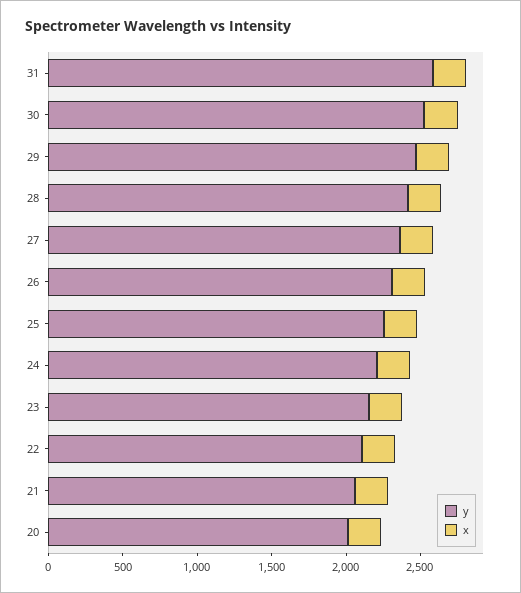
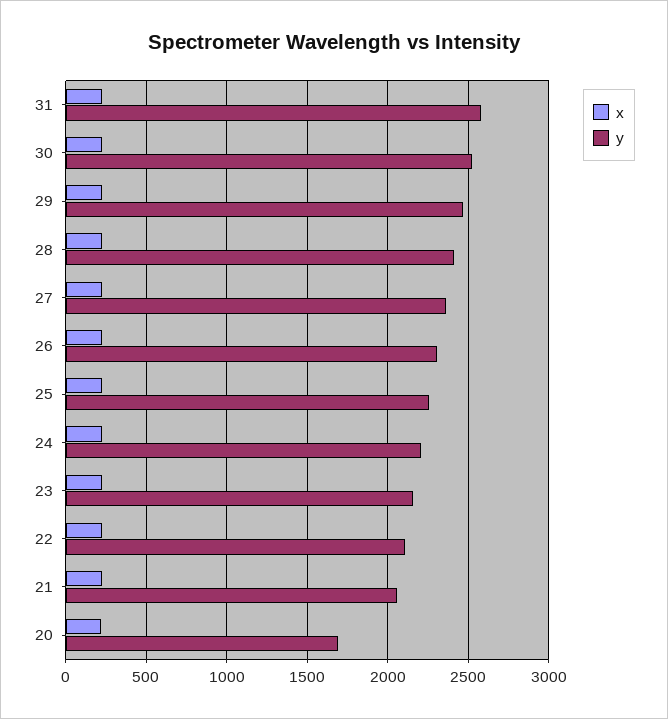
y, 20: 2000 -> 1700

